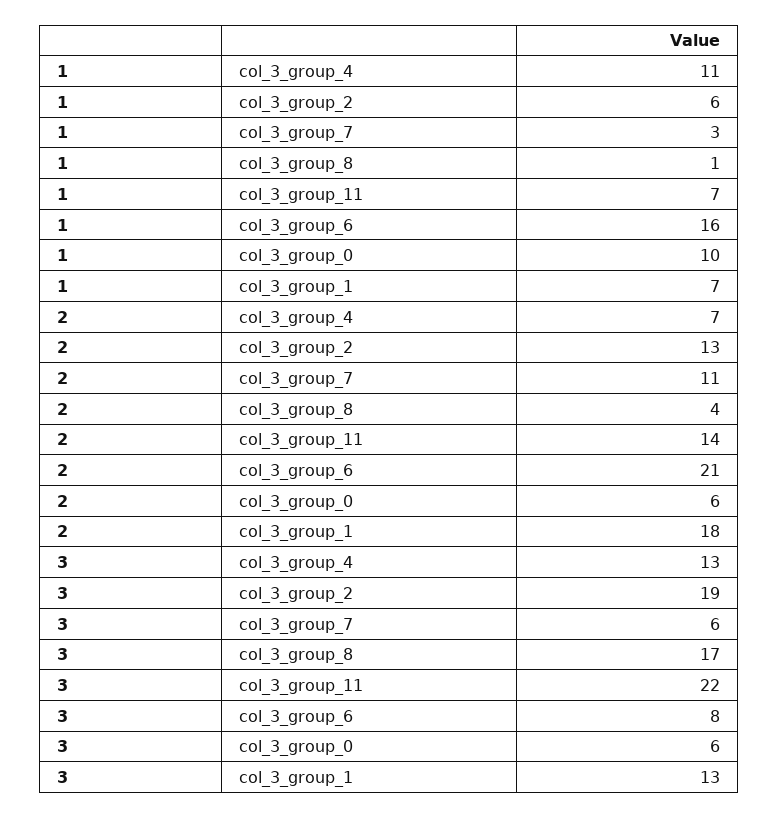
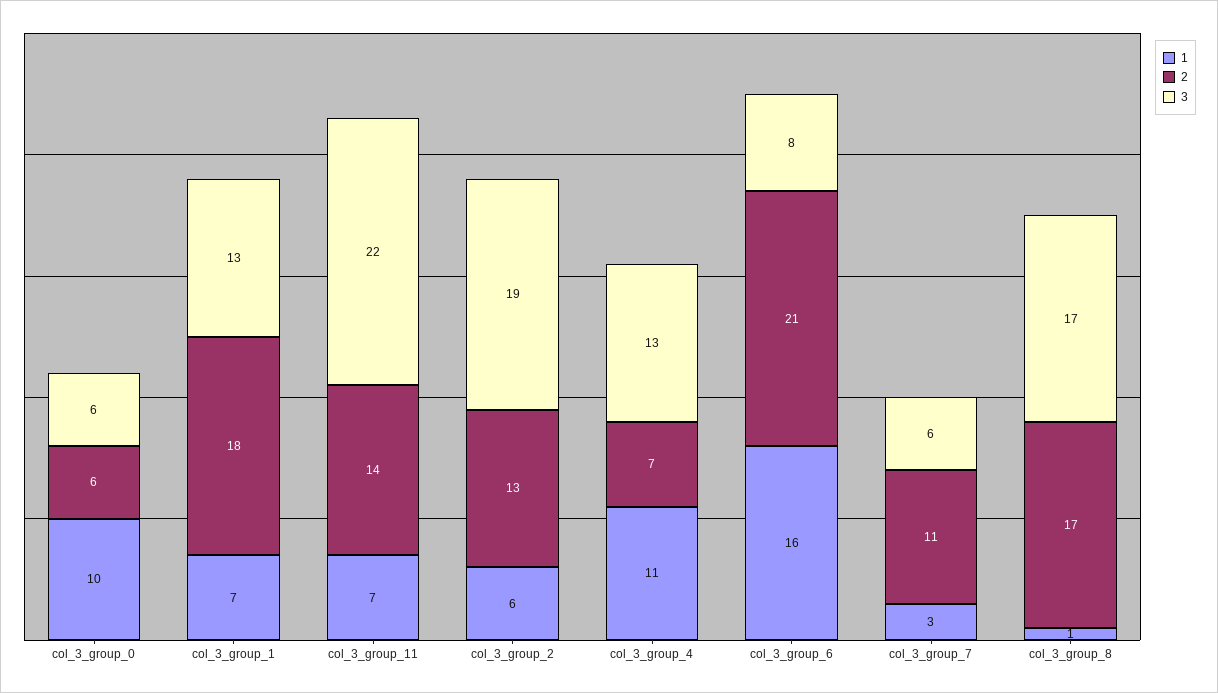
2, col_3_group_8: 4 -> 17

